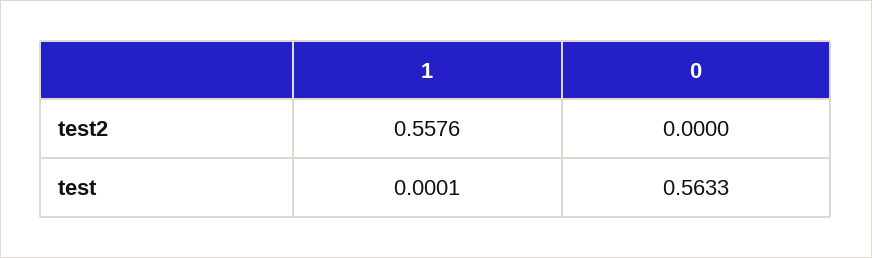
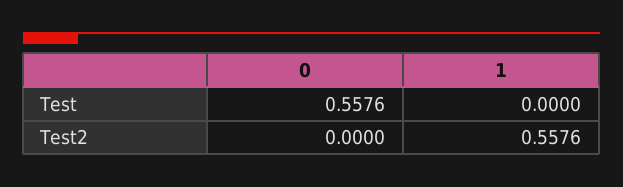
1, test: 0.0001 -> 0
0, test: 0.5633 -> 0.5576

